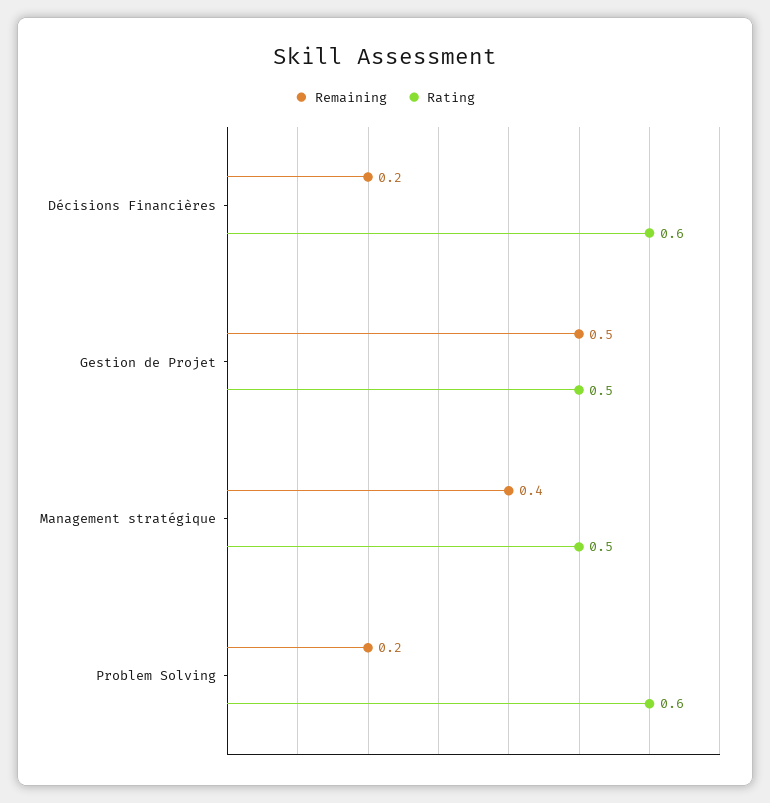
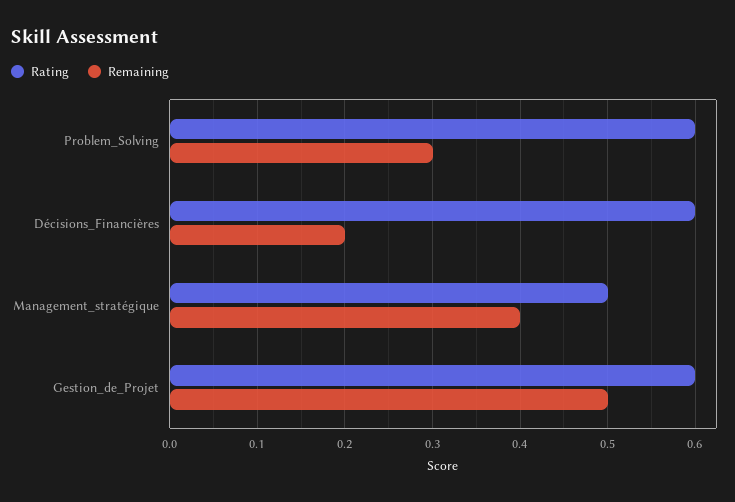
Rating, Gestion de Projet: 0.5 -> 0.6
Remaining, Problem Solving: 0.2 -> 0.3

